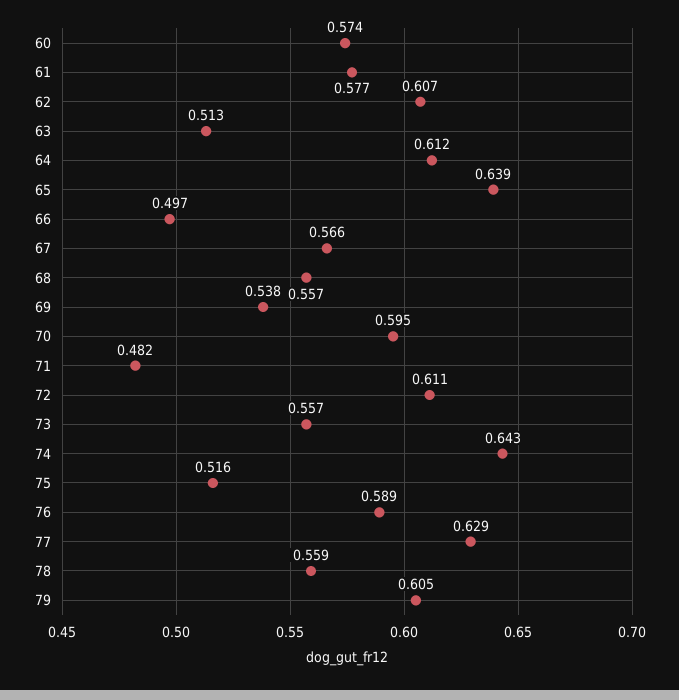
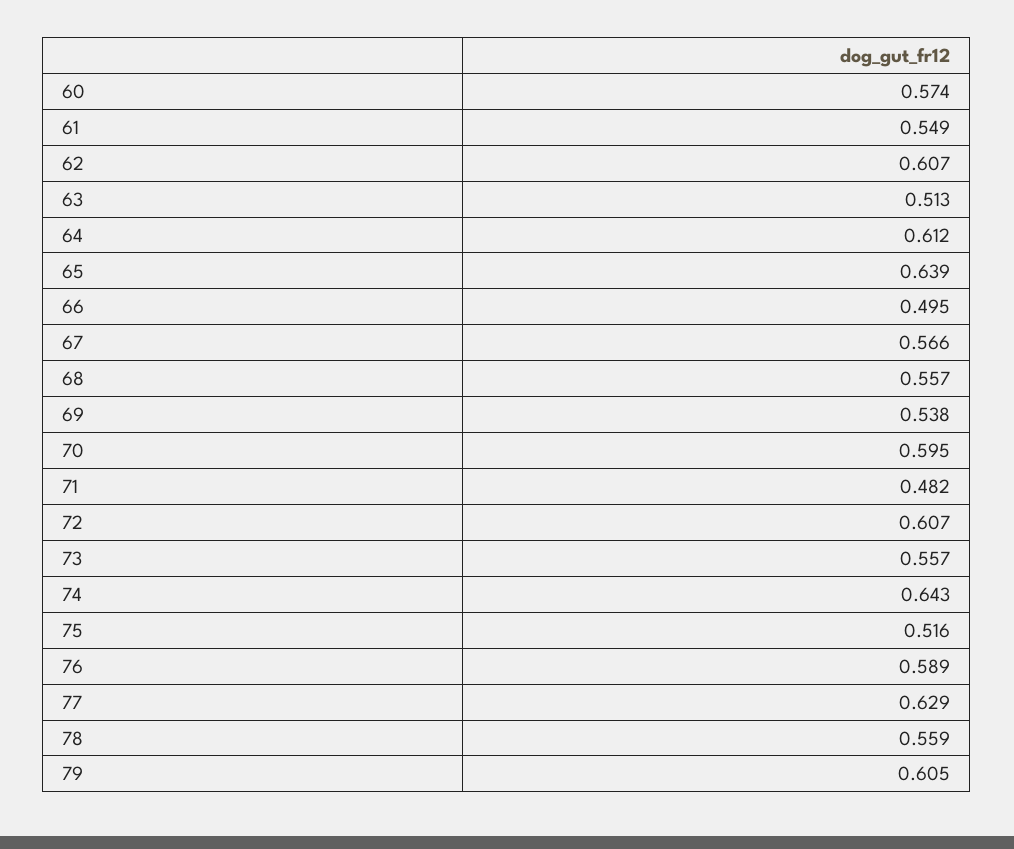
61: 0.577 -> 0.549
66: 0.497 -> 0.495
72: 0.611 -> 0.607

